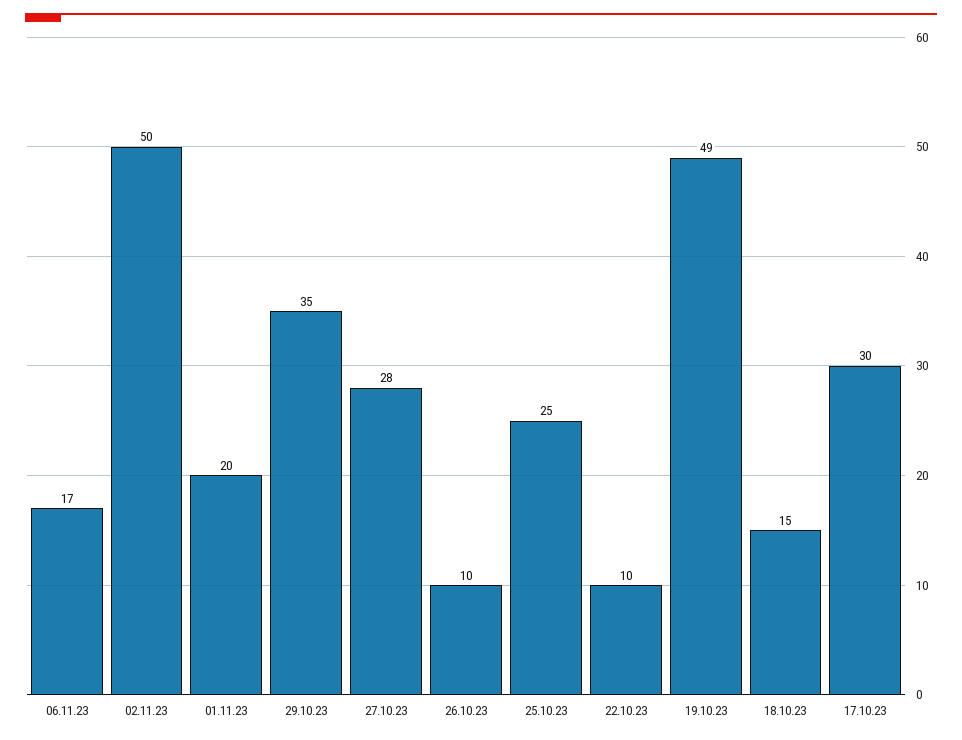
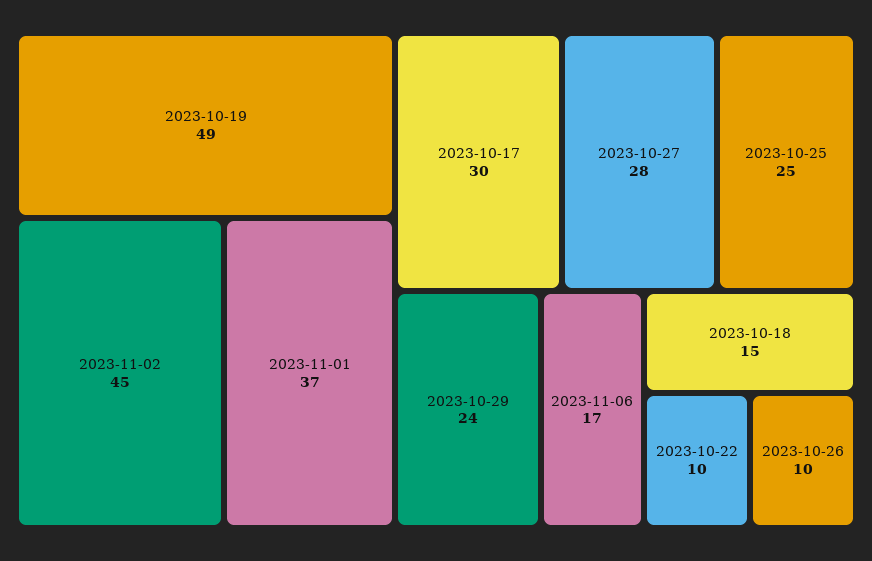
02.11.23: 50 -> 45
01.11.23: 20 -> 37
29.10.23: 35 -> 24

